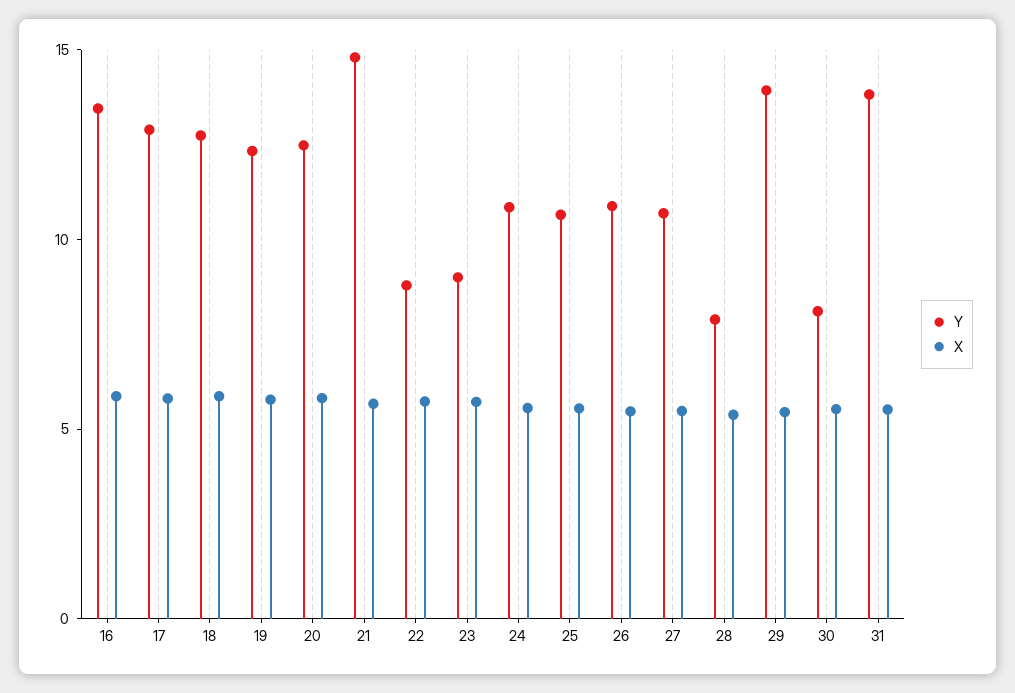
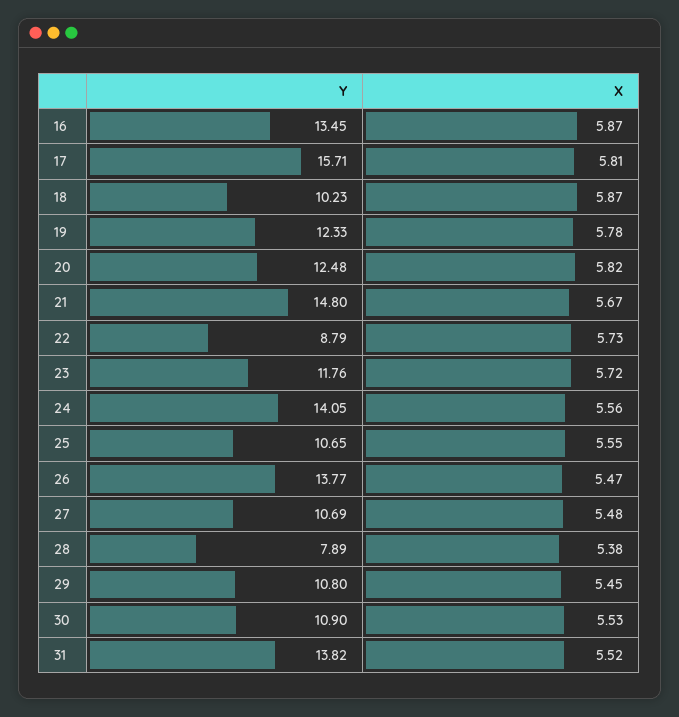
Y, 17: 13 -> 15.71
Y, 18: 13 -> 10.23
Y, 23: 9 -> 11.76
Y, 24: 11 -> 14.05
Y, 26: 11 -> 13.77
Y, 29: 14 -> 10.8
Y, 30: 8 -> 10.9

